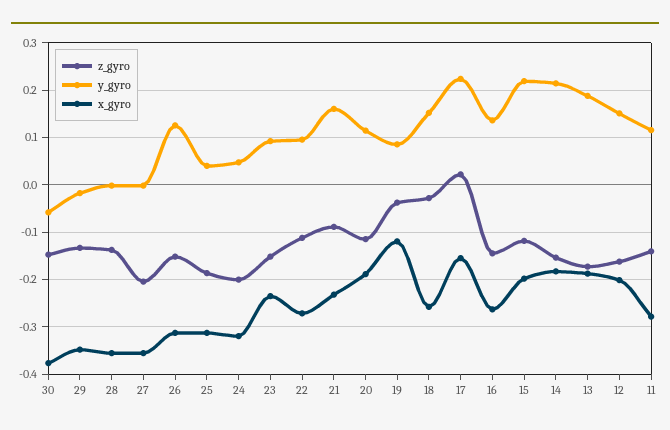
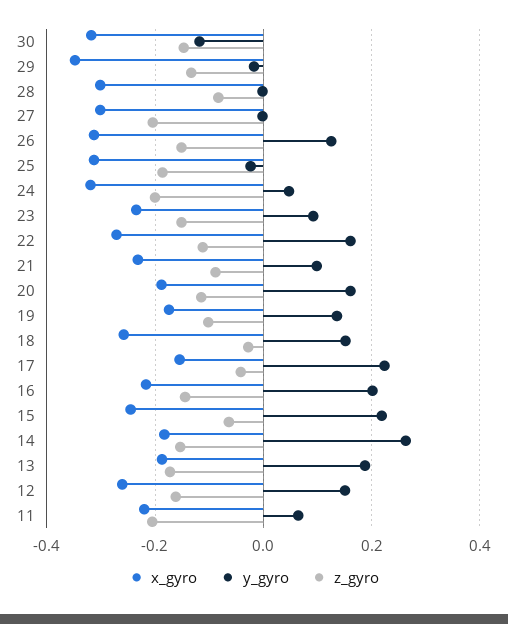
y_gyro, 30: -0.06 -> -0.12
x_gyro, 30: -0.38 -> -0.32
z_gyro, 28: -0.14 -> -0.08
x_gyro, 28: -0.36 -> -0.3
x_gyro, 27: -0.36 -> -0.3
y_gyro, 25: 0.04 -> -0.02
y_gyro, 22: 0.1 -> 0.16
y_gyro, 21: 0.16 -> 0.1
y_gyro, 20: 0.12 -> 0.16
z_gyro, 19: -0.04 -> -0.1
y_gyro, 19: 0.08 -> 0.14
x_gyro, 19: -0.12 -> -0.18
z_gyro, 17: 0.02 -> -0.04
y_gyro, 16: 0.14 -> 0.2
x_gyro, 16: -0.26 -> -0.22
z_gyro, 15: -0.12 -> -0.06
x_gyro, 15: -0.2 -> -0.24
y_gyro, 14: 0.22 -> 0.26
x_gyro, 12: -0.2 -> -0.26
z_gyro, 11: -0.14 -> -0.2
y_gyro, 11: 0.12 -> 0.06
x_gyro, 11: -0.28 -> -0.22

